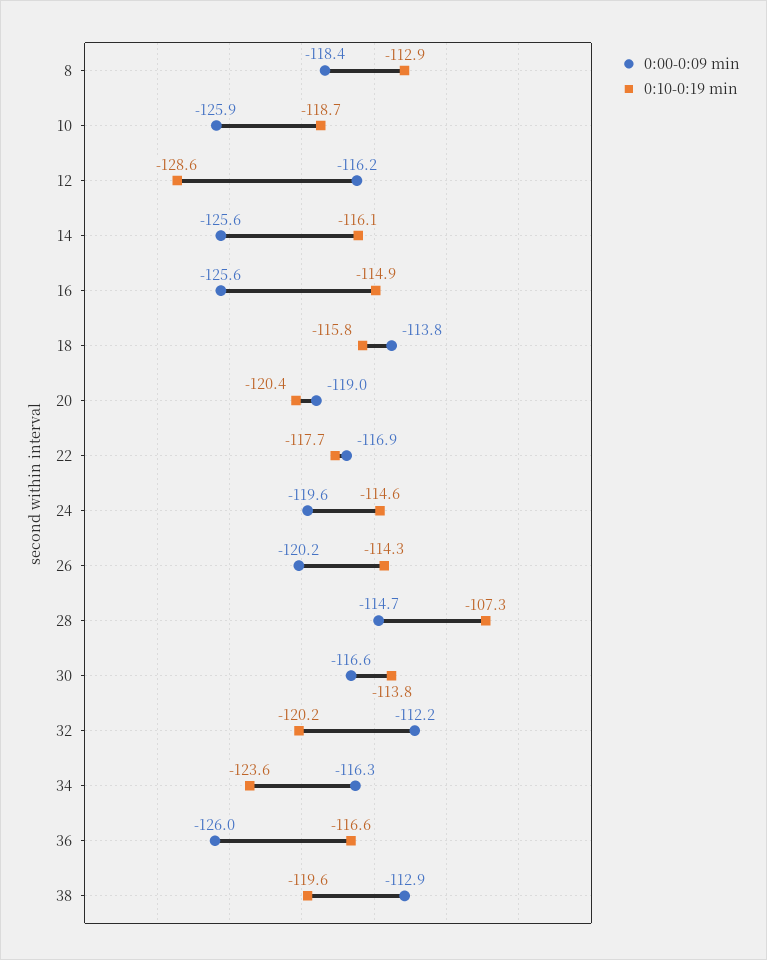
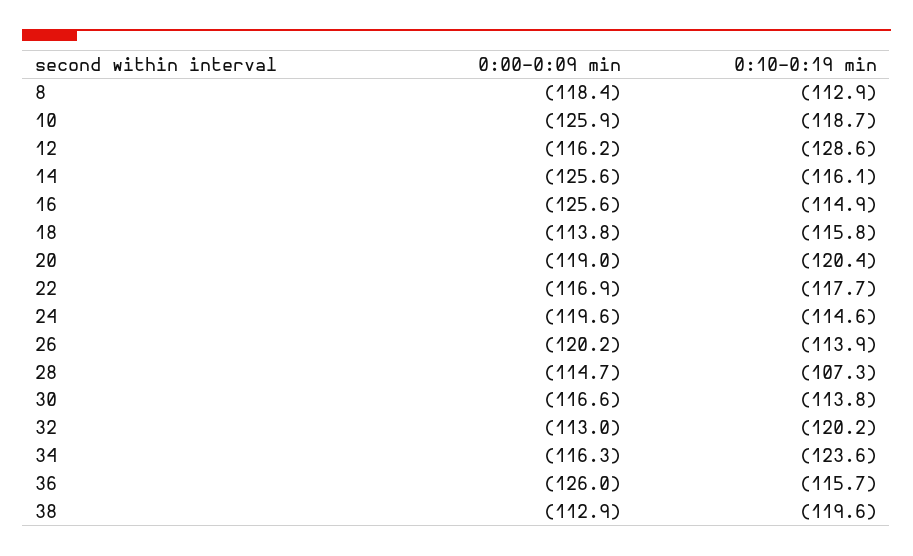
0:10-0:19 min, 26: -114.3 -> -113.9
0:00-0:09 min, 32: -112.2 -> -113
0:10-0:19 min, 36: -116.6 -> -115.7

